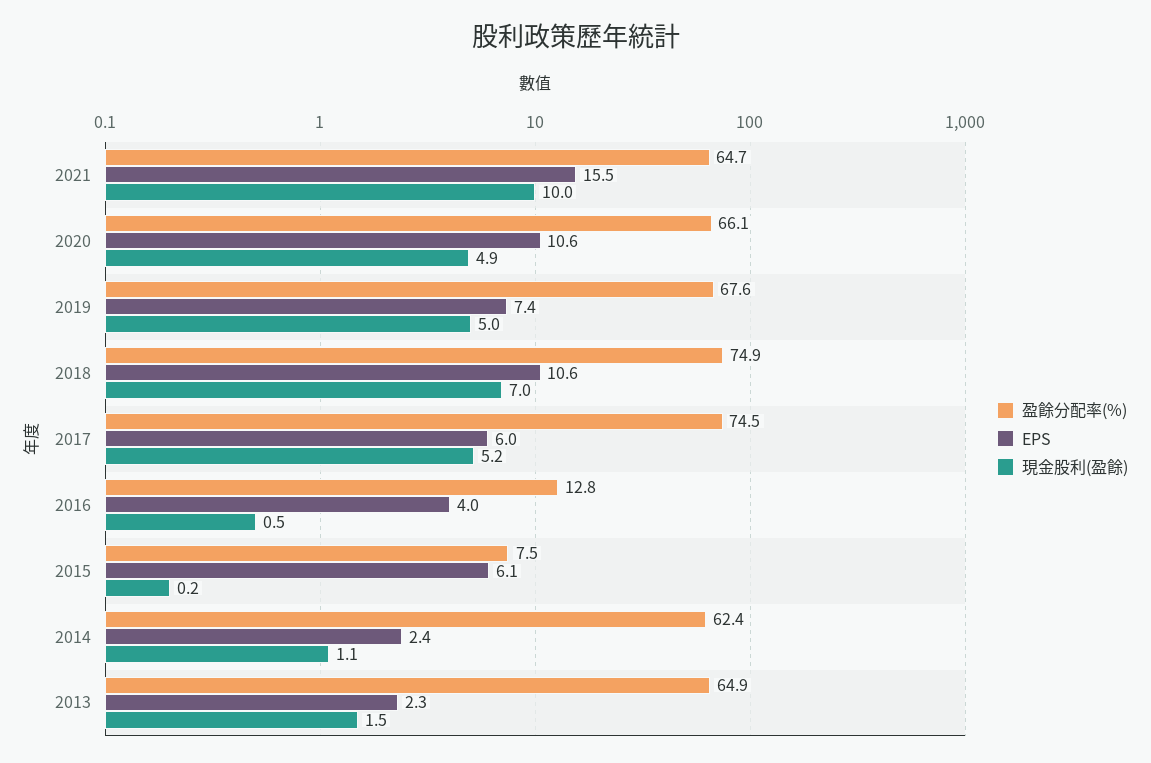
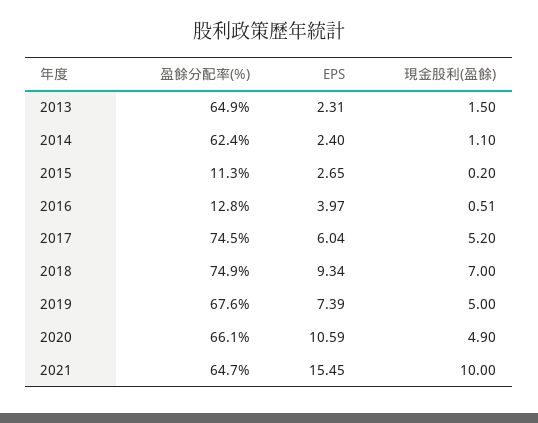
EPS, 2018: 10.6 -> 9.34
盈餘分配率(%), 2015: 7.5 -> 11.3
EPS, 2015: 6.1 -> 2.65

